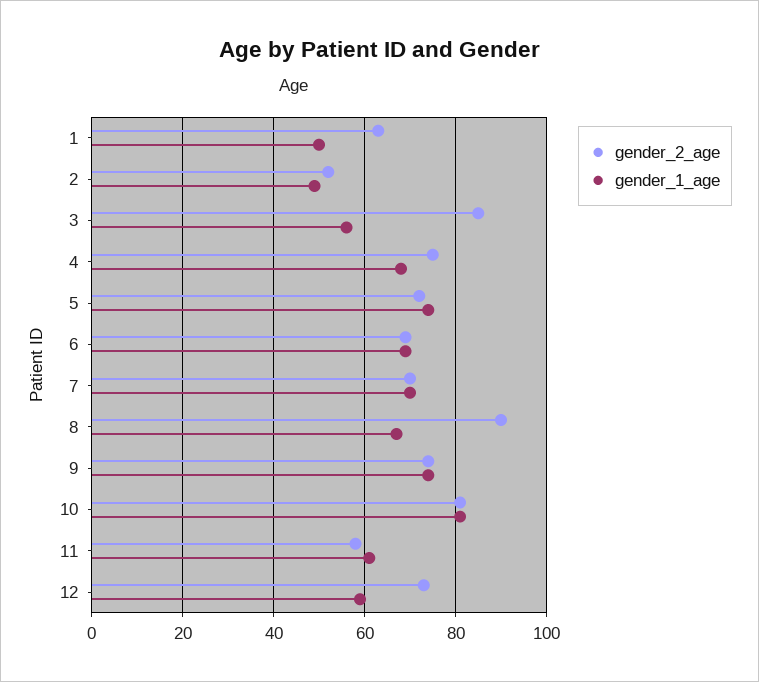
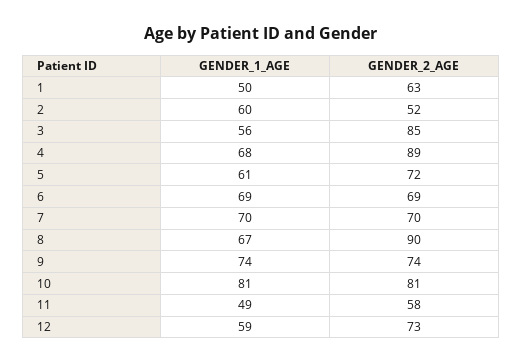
gender_1_age, 2: 50 -> 60
gender_2_age, 4: 75 -> 89
gender_1_age, 5: 75 -> 61
gender_1_age, 11: 60 -> 49

